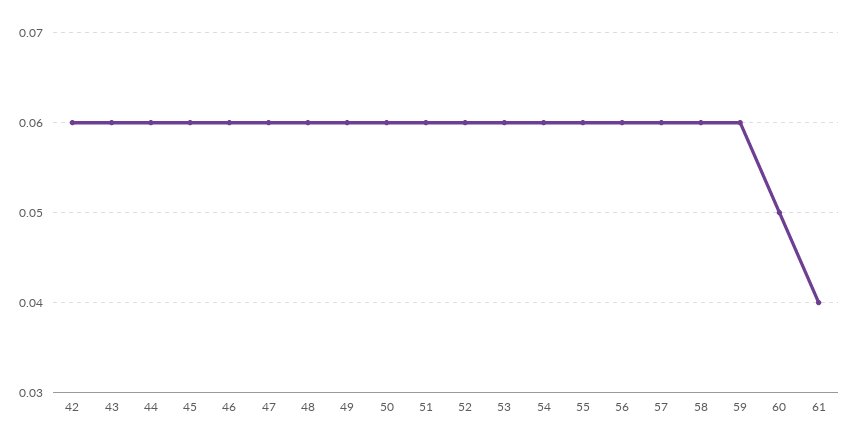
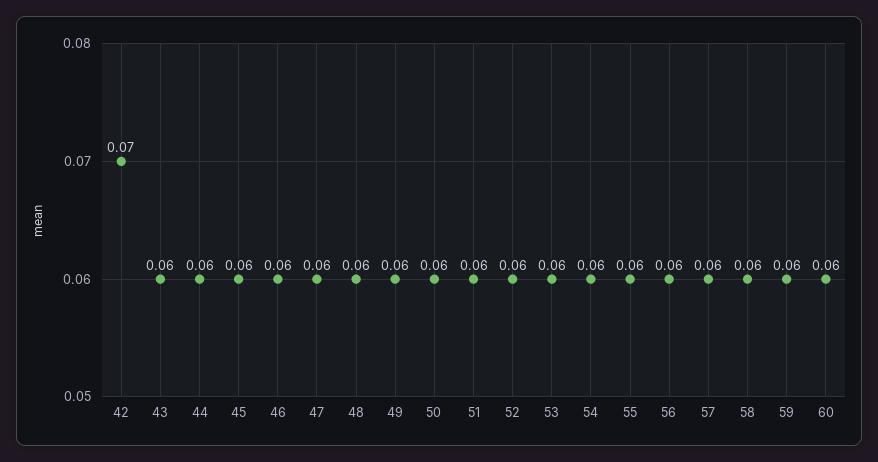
42: 0.06 -> 0.07
60: 0.05 -> 0.06
61: 0.04 -> none

